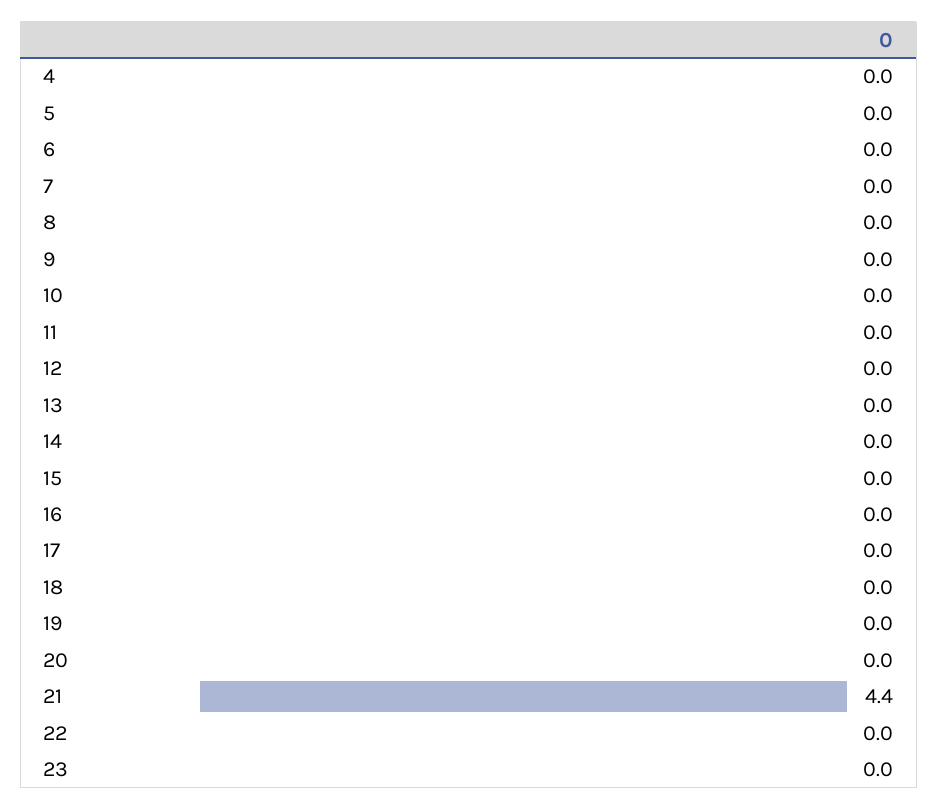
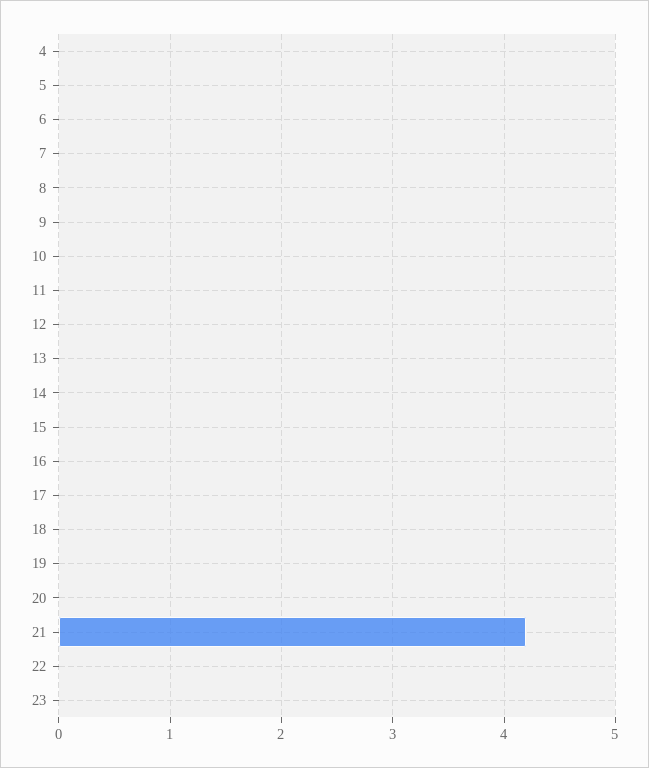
21: 4.4 -> 4.2

